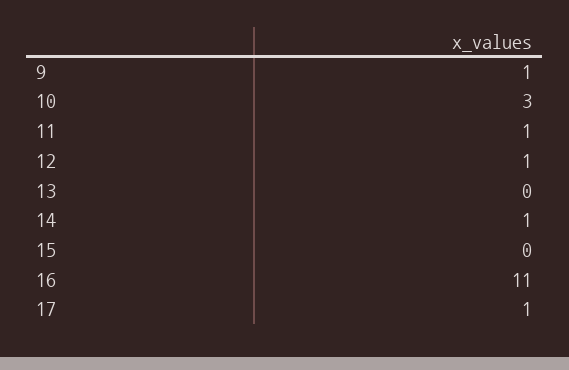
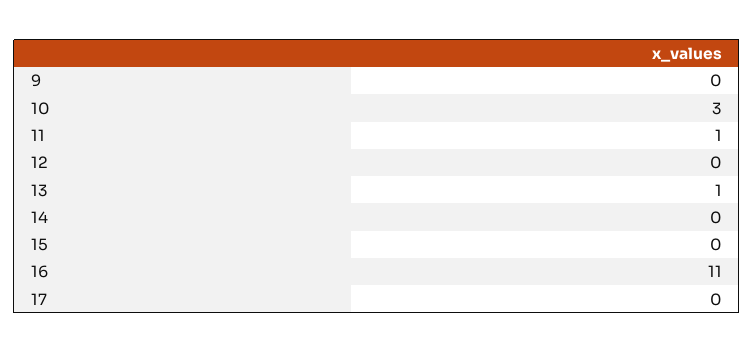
9: 1 -> 0
12: 1 -> 0
13: 0 -> 1
14: 1 -> 0
17: 1 -> 0

